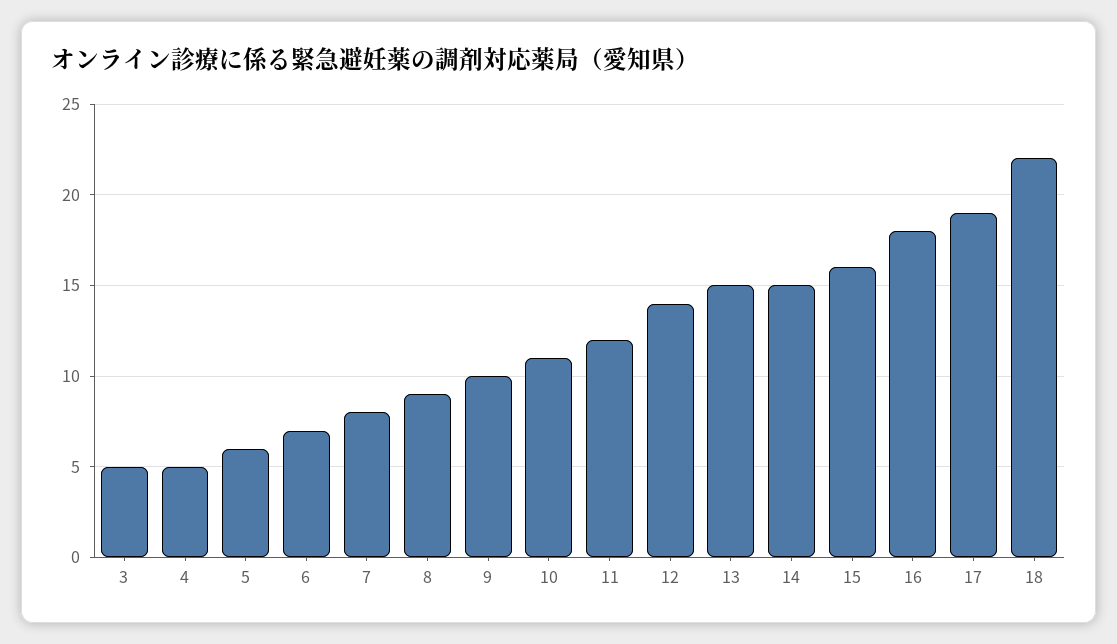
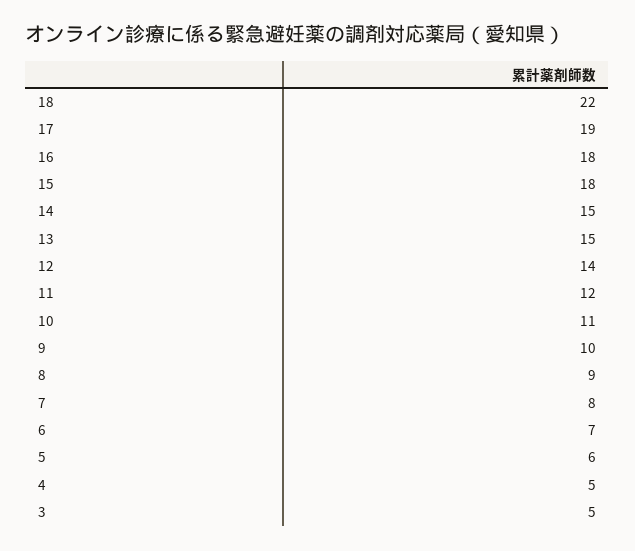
15: 16 -> 18

